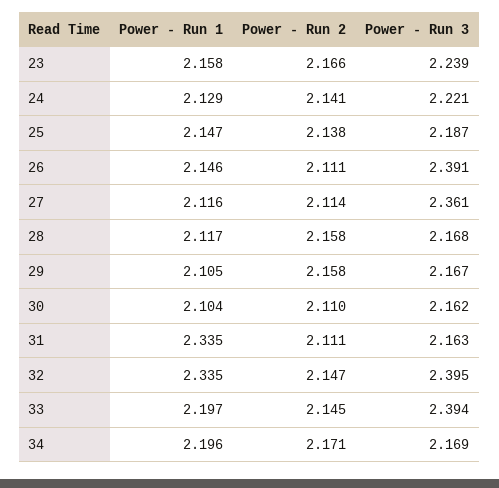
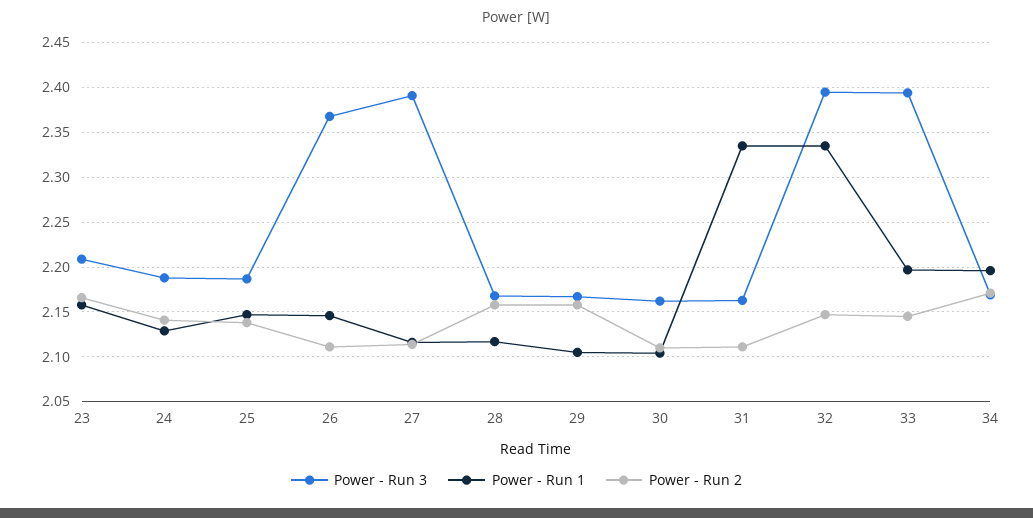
Power - Run 3, 23: 2.239 -> 2.21
Power - Run 3, 24: 2.221 -> 2.19
Power - Run 3, 26: 2.391 -> 2.37
Power - Run 3, 27: 2.361 -> 2.39

